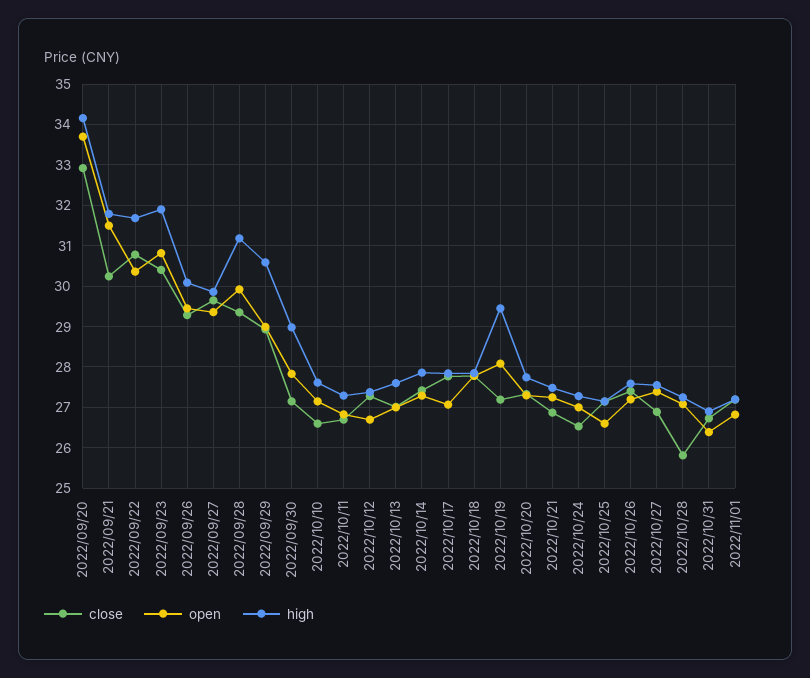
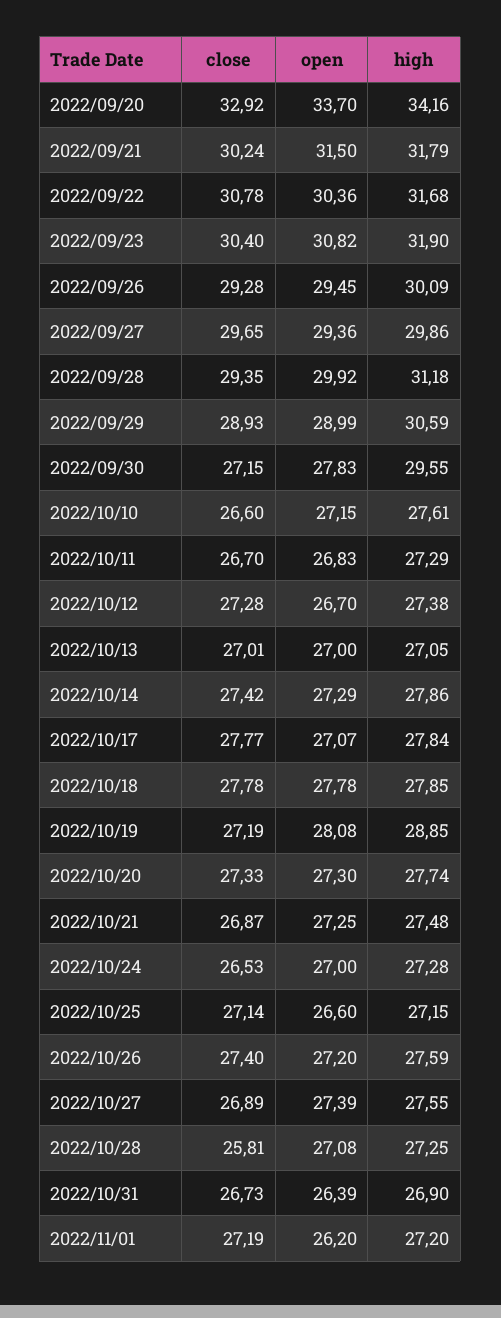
high, 2022/09/30: 29 -> 29.55
high, 2022/10/13: 27.6 -> 27.05
high, 2022/10/19: 29.4 -> 28.85
open, 2022/11/01: 26.8 -> 26.2

